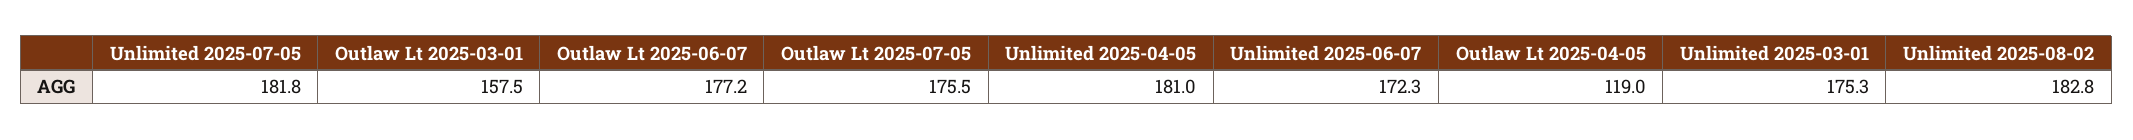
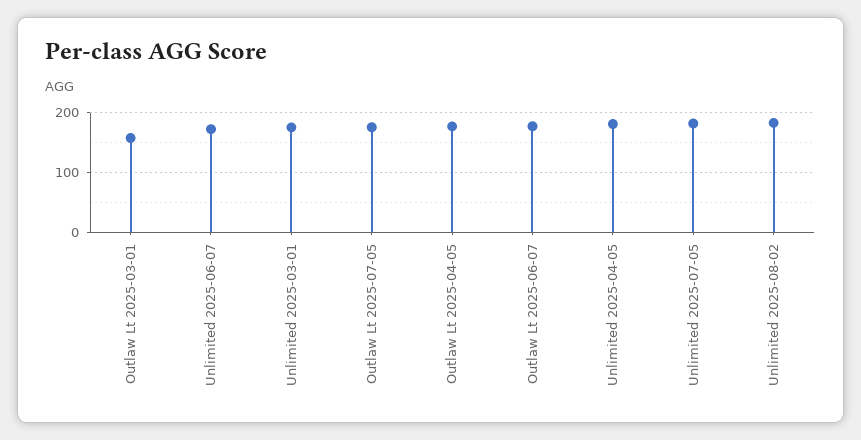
Outlaw Lt 2025-04-05: 119 -> 180

